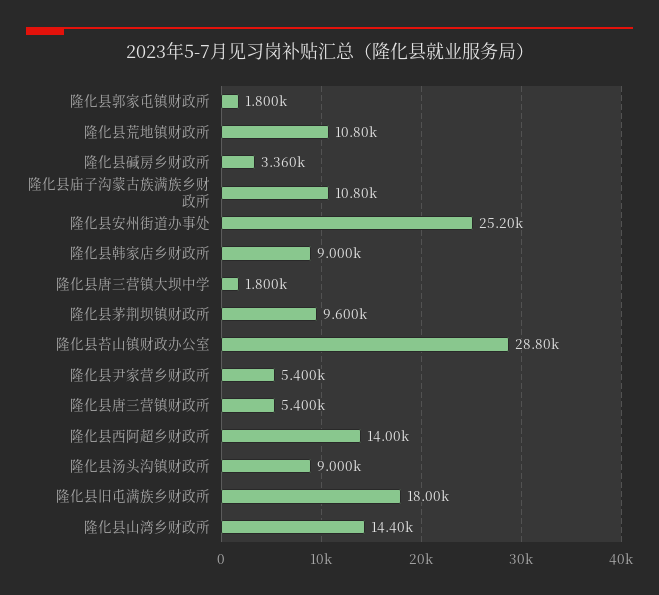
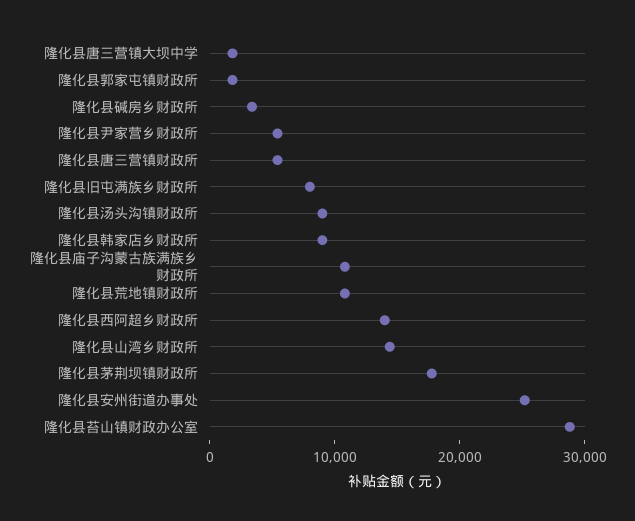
隆化县茅荆坝镇财政所: 9600 -> 18000
隆化县旧屯满族乡财政所: 18000 -> 8000

